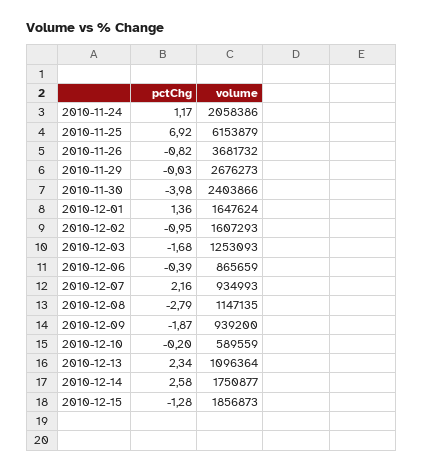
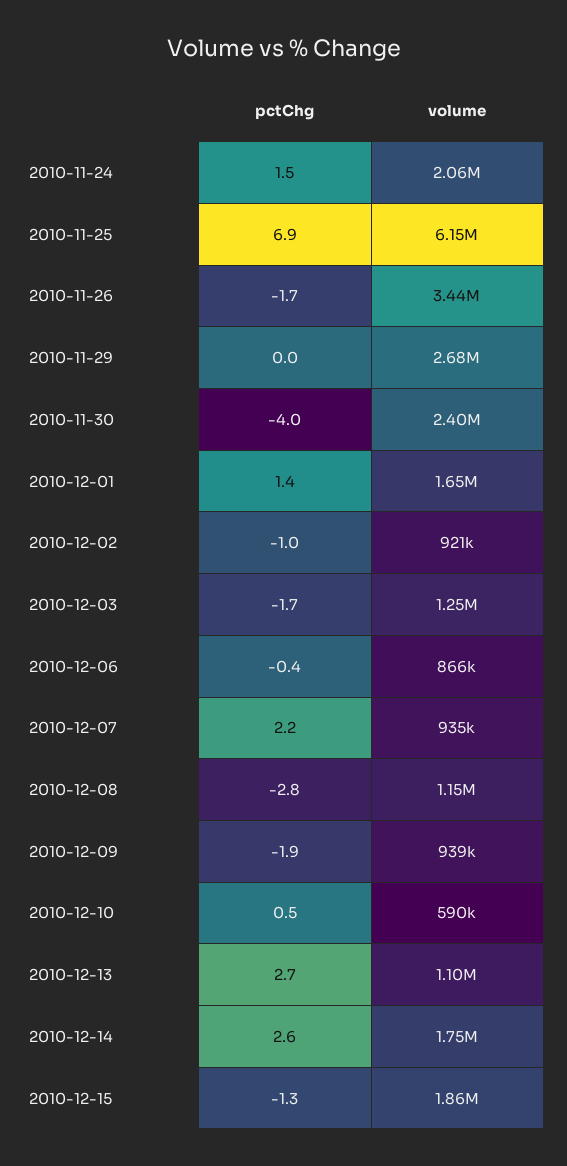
pctChg, 2010-11-24: 1.17 -> 1.5
pctChg, 2010-11-26: -0.82 -> -1.7
volume, 2010-11-26: 3681732 -> 3440000
volume, 2010-12-02: 1607293 -> 921000
pctChg, 2010-12-10: -0.2 -> 0.5
pctChg, 2010-12-13: 2.34 -> 2.7

